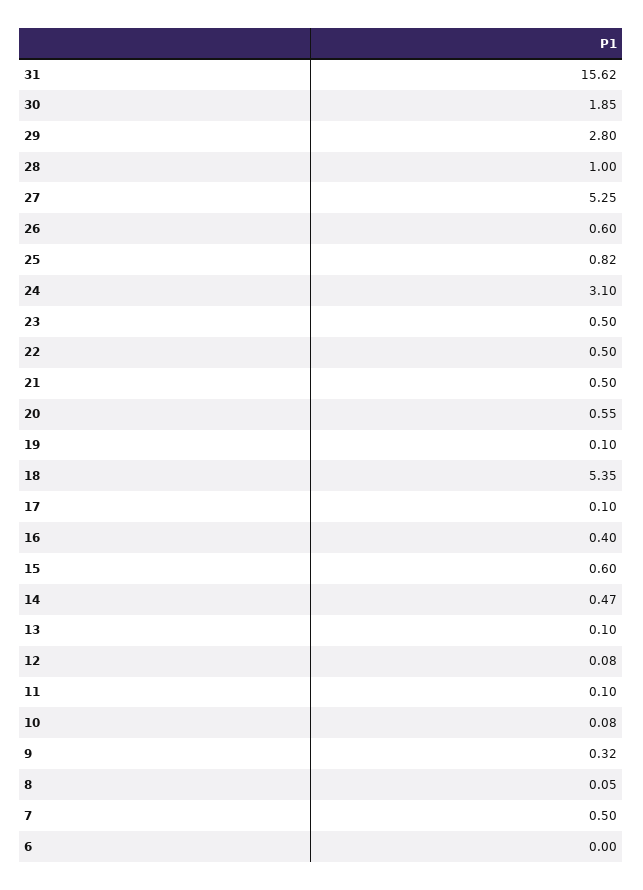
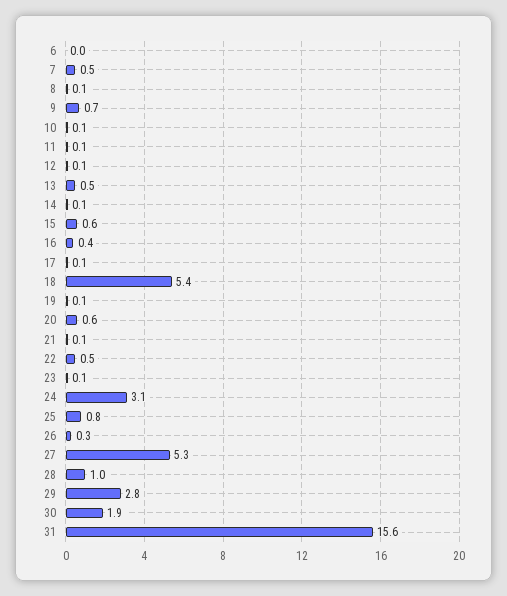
26: 0.6 -> 0.3
23: 0.5 -> 0.1
21: 0.5 -> 0.1
14: 0.47 -> 0.1
13: 0.1 -> 0.5
9: 0.32 -> 0.7

